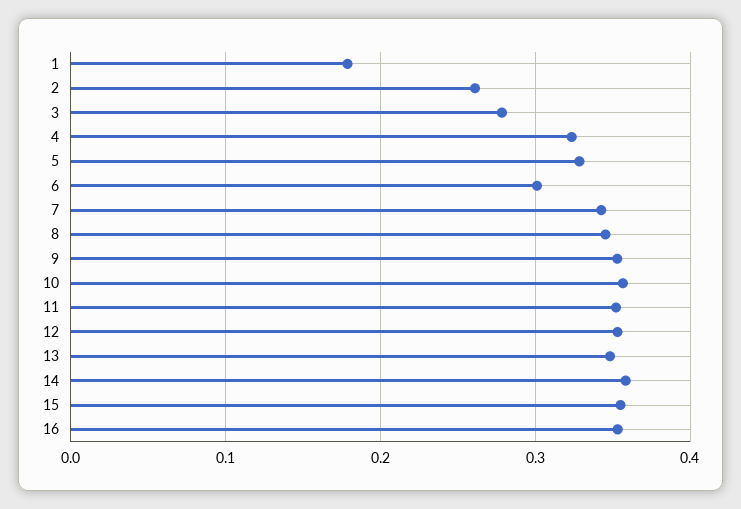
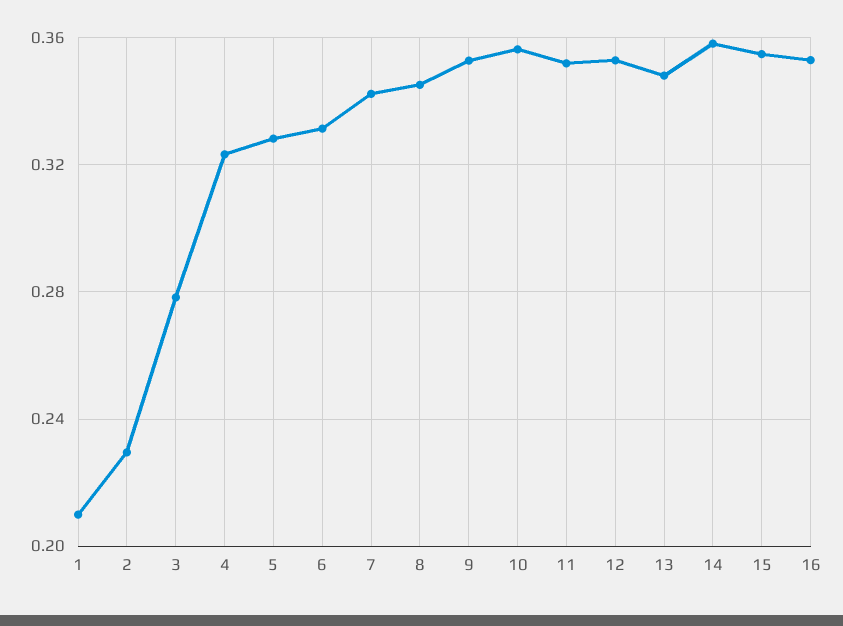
1: 0.18 -> 0.21
2: 0.26 -> 0.23
6: 0.3 -> 0.33

